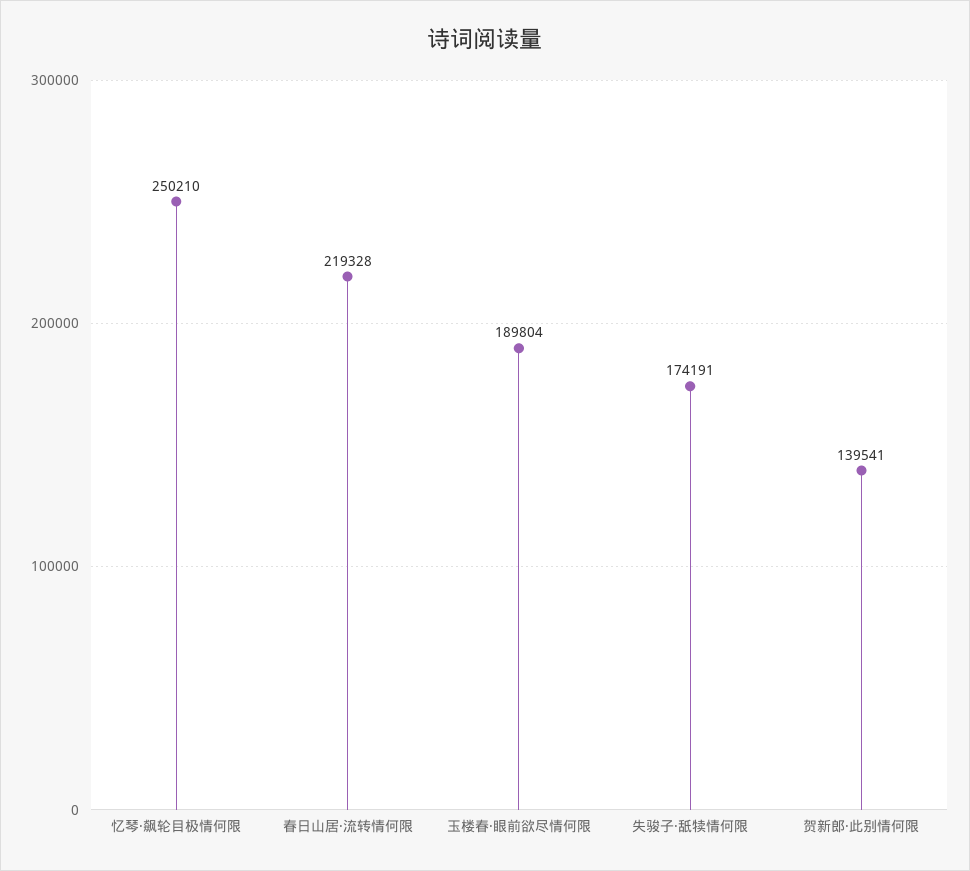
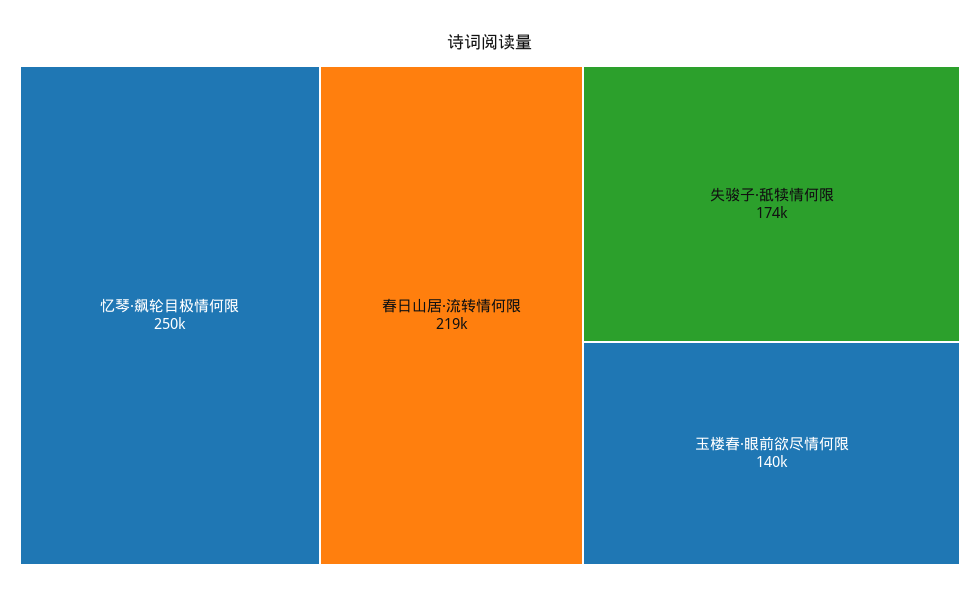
玉楼春·眼前欲尽情何限: 189804 -> 140000
贺新郎·此别情何限: 139541 -> none

